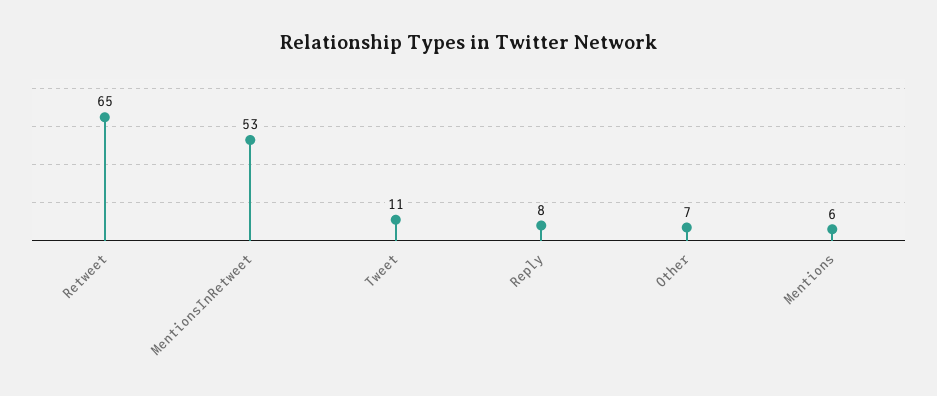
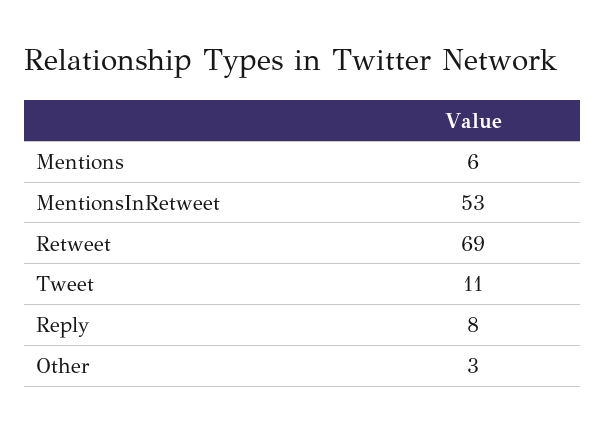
Retweet: 65 -> 69
Other: 7 -> 3

